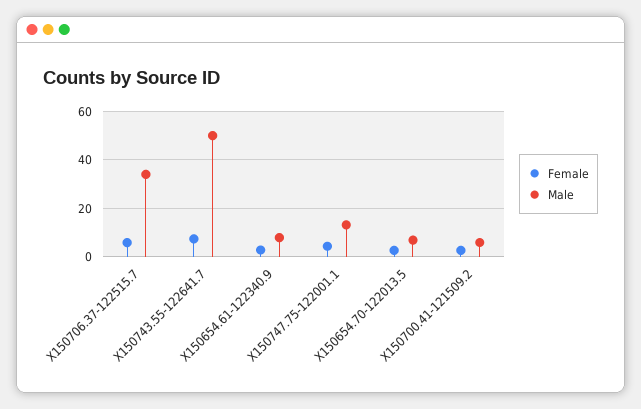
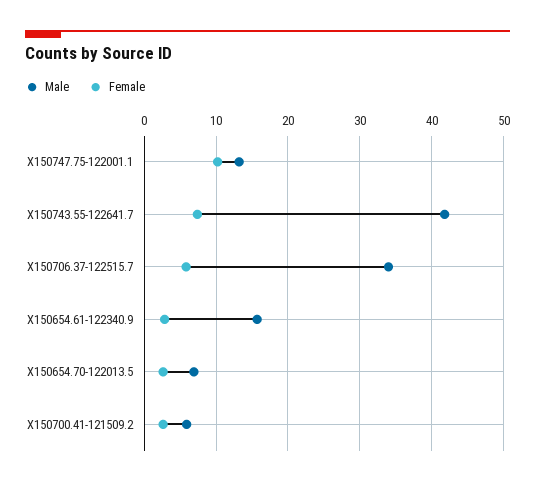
Male, X150743.55-122641.7: 50 -> 42
Male, X150654.61-122340.9: 7.5 -> 16
Female, X150747.75-122001.1: 5 -> 10

